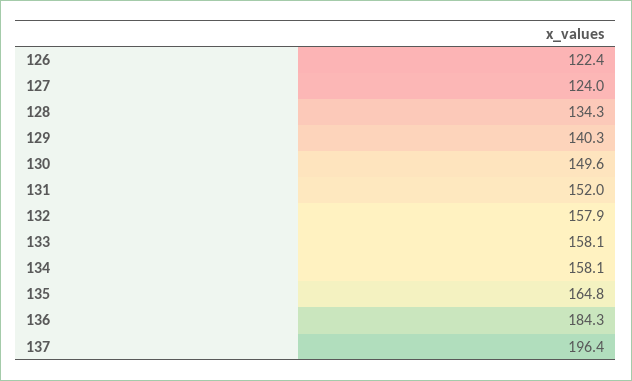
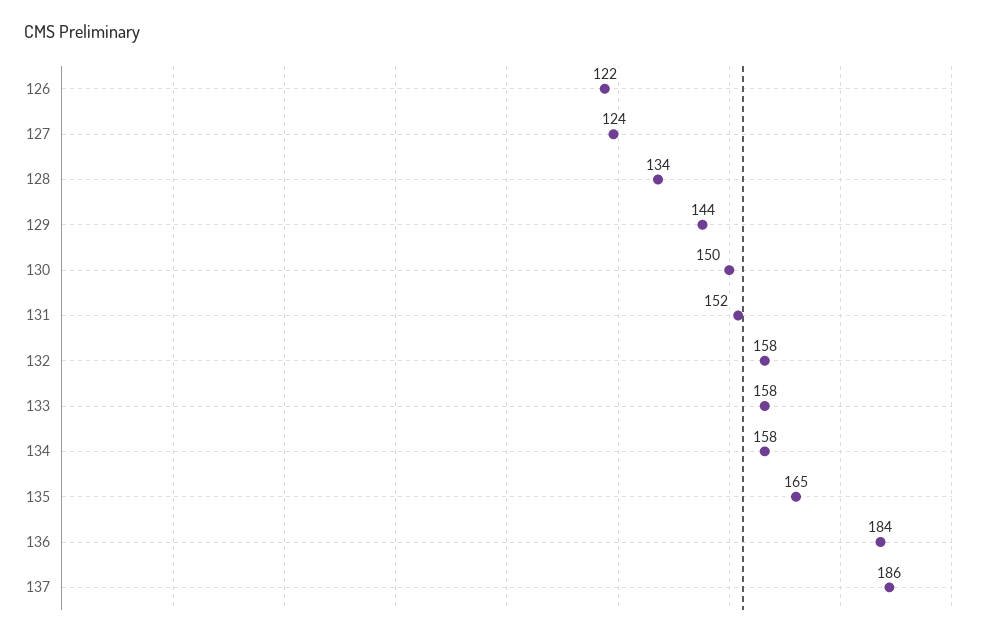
129: 140.3 -> 144
137: 196.4 -> 186

